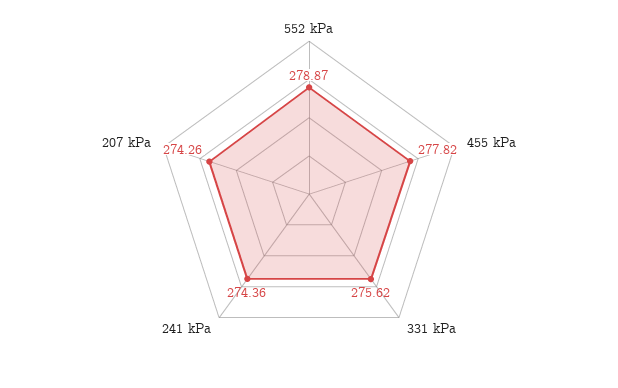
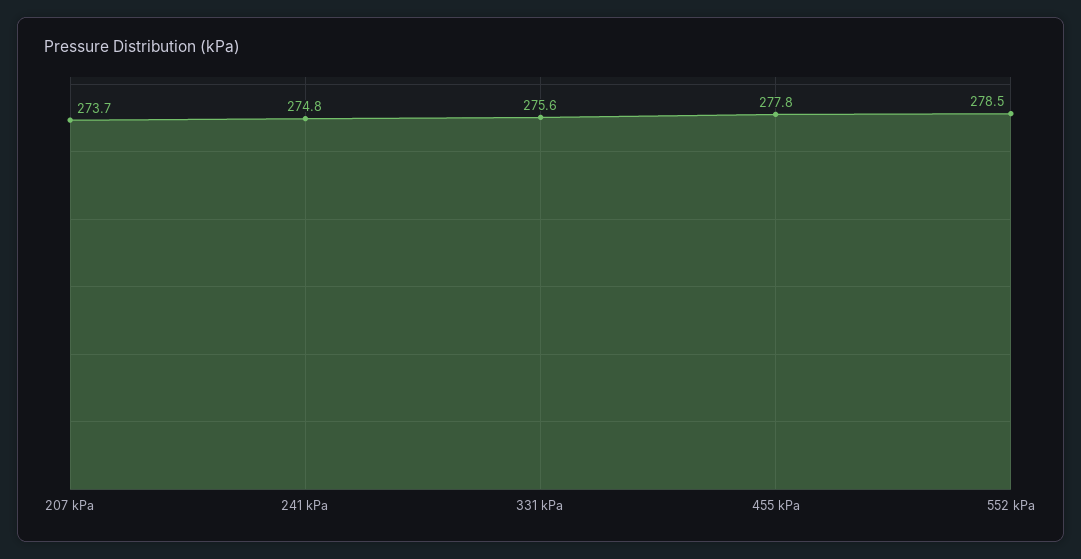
552 kPa: 278.87 -> 278.5
241 kPa: 274.36 -> 274.8
207 kPa: 274.26 -> 273.7

